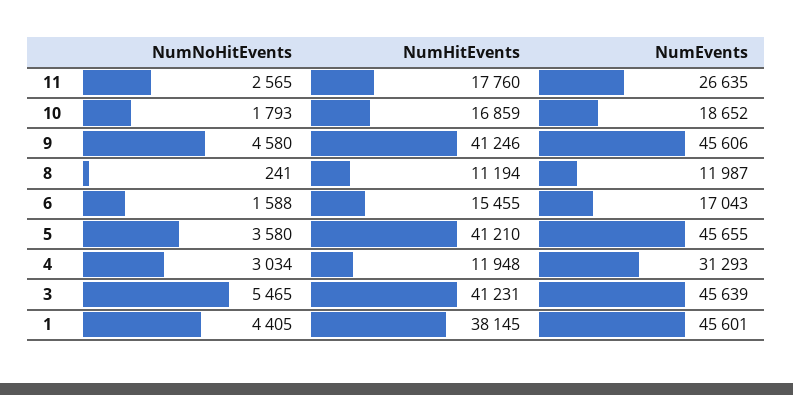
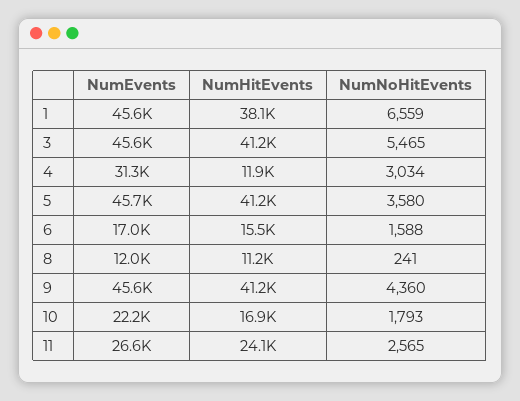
NumHitEvents, 11: 17760 -> 24100
NumEvents, 10: 18652 -> 22200
NumNoHitEvents, 9: 4580 -> 4360
NumNoHitEvents, 1: 4405 -> 6559

